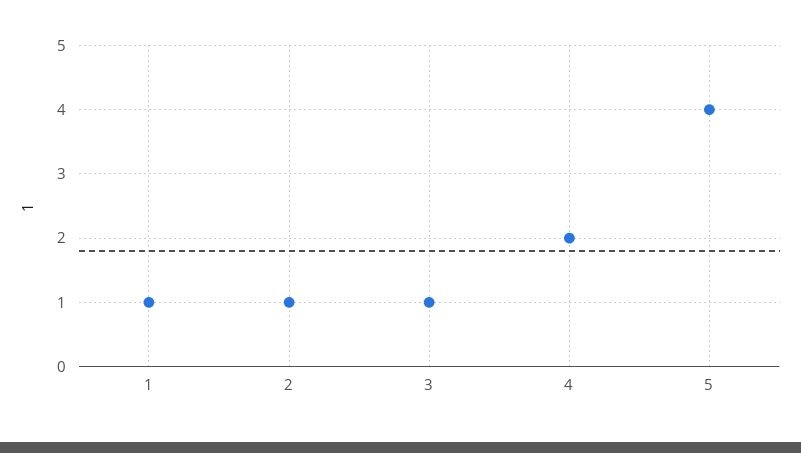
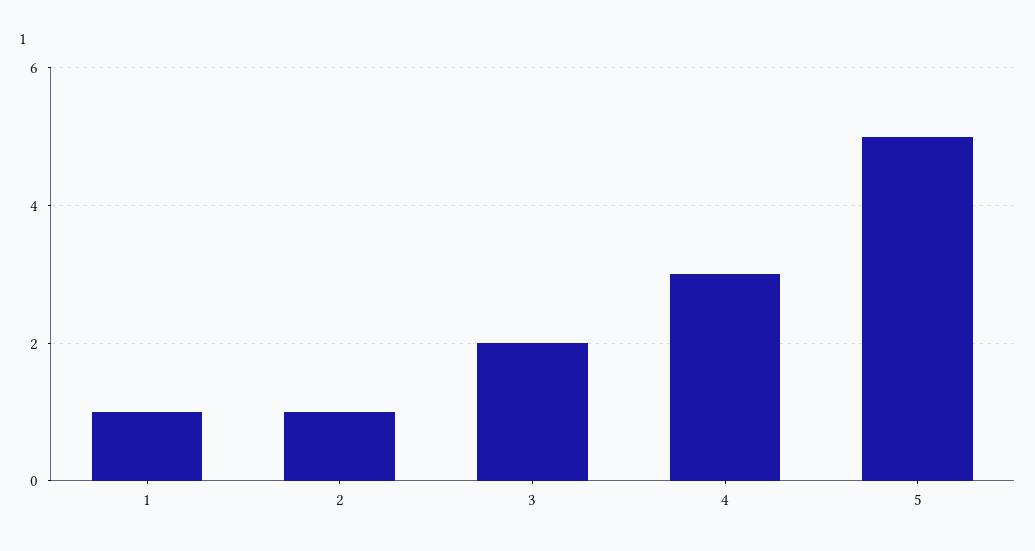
3: 1 -> 2
4: 2 -> 3
5: 4 -> 5

